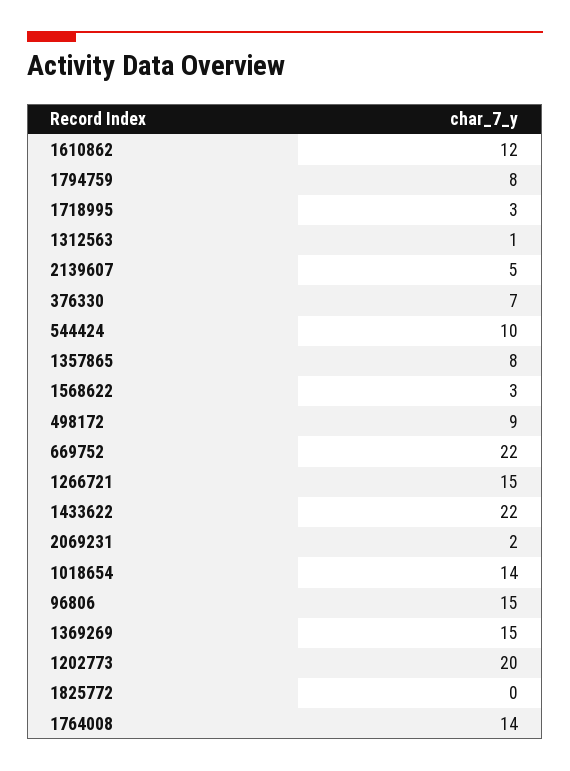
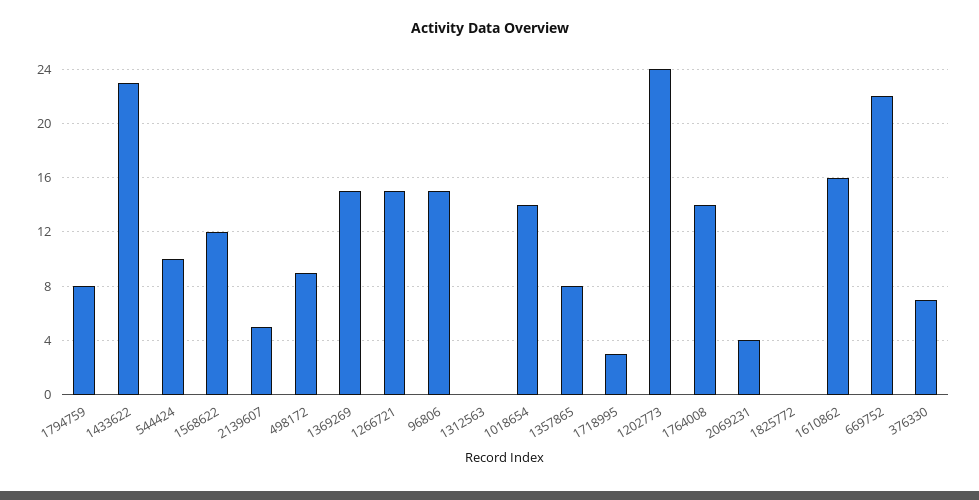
1610862: 12 -> 16
1312563: 1 -> 0
1568622: 3 -> 12
1433622: 22 -> 23
2069231: 2 -> 4
1202773: 20 -> 24

